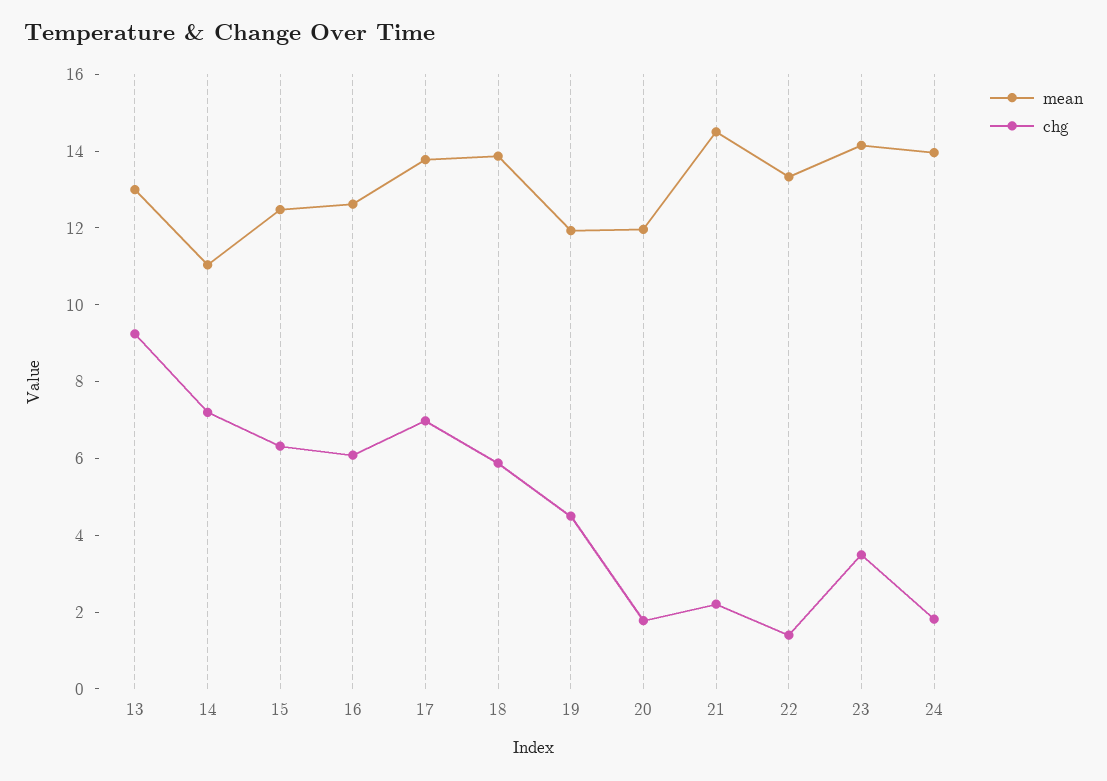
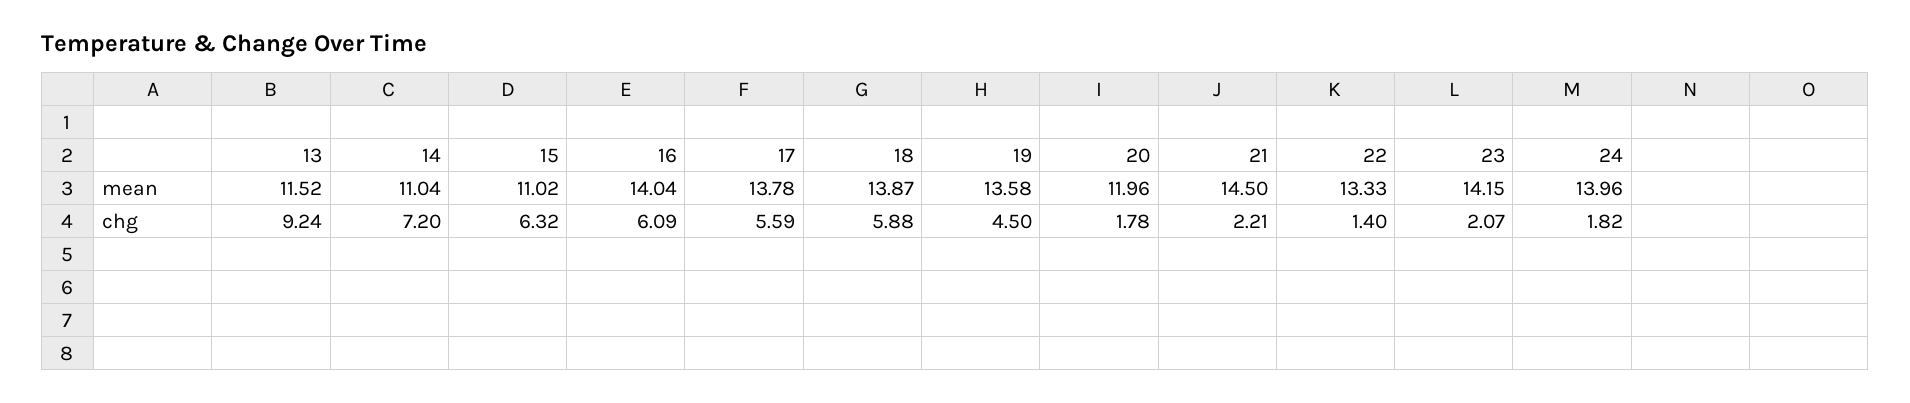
mean, 13: 13 -> 11.52
mean, 15: 12.5 -> 11.02
mean, 16: 12.5 -> 14.04
chg, 17: 7 -> 5.59
mean, 19: 12 -> 13.58
chg, 23: 3.5 -> 2.07

